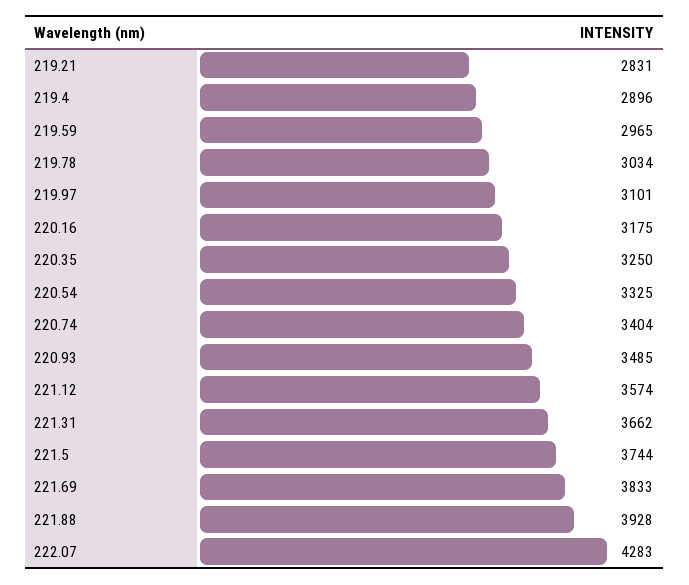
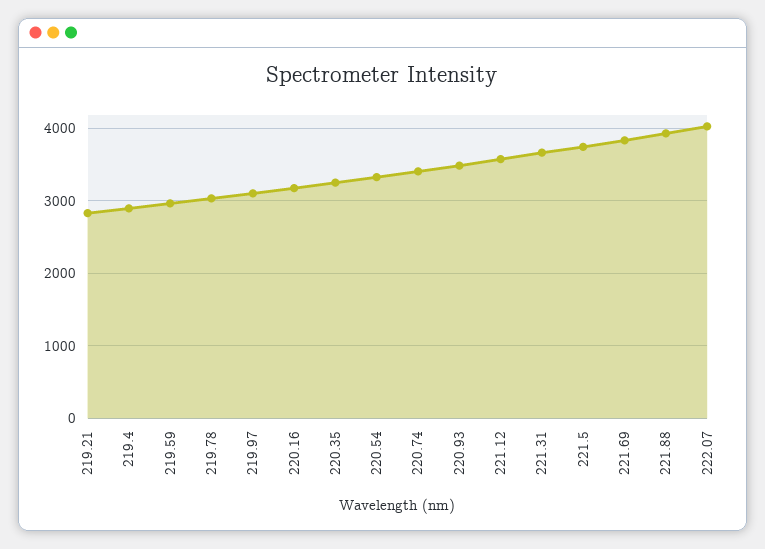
222.07: 4283 -> 4000

